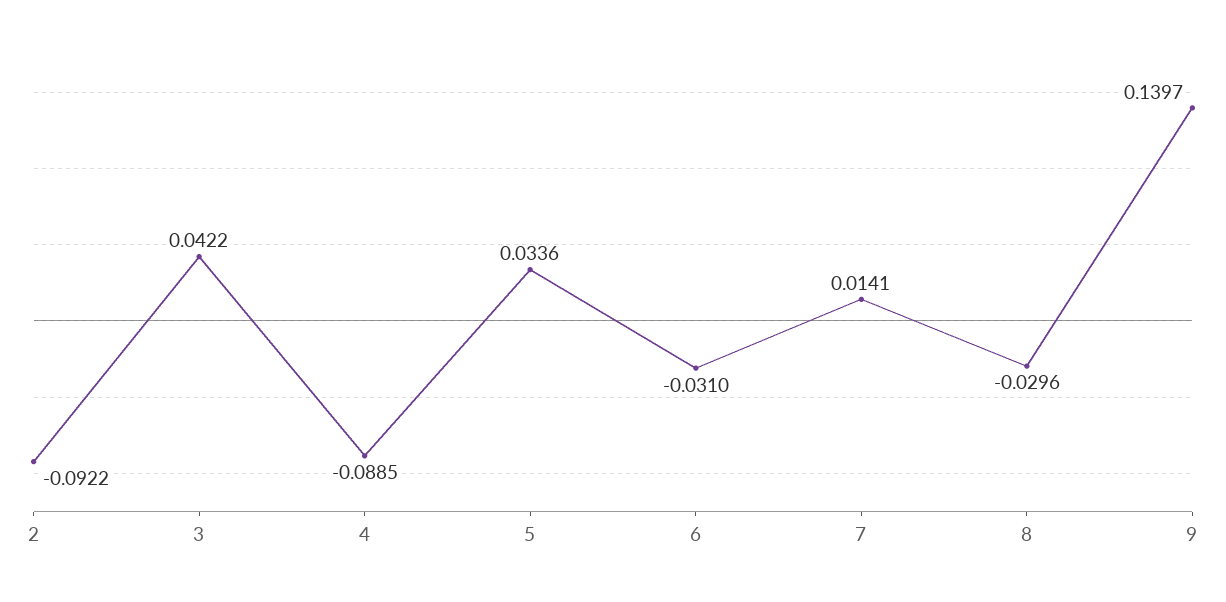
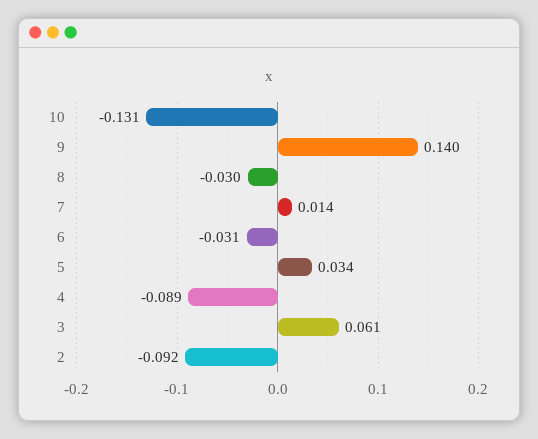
3: 0.0422 -> 0.061
10: none -> -0.131

